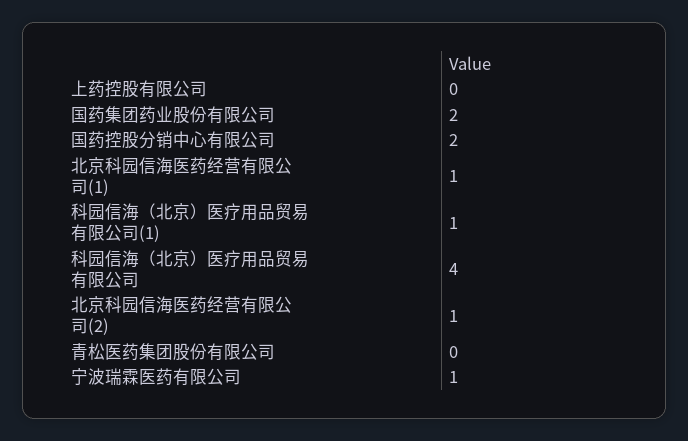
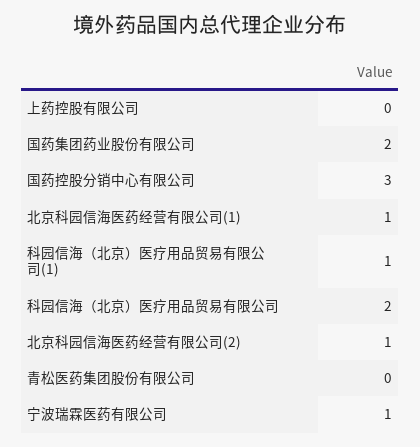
国药控股分销中心有限公司: 2 -> 3
科园信海（北京）医疗用品贸易有限公司: 4 -> 2

